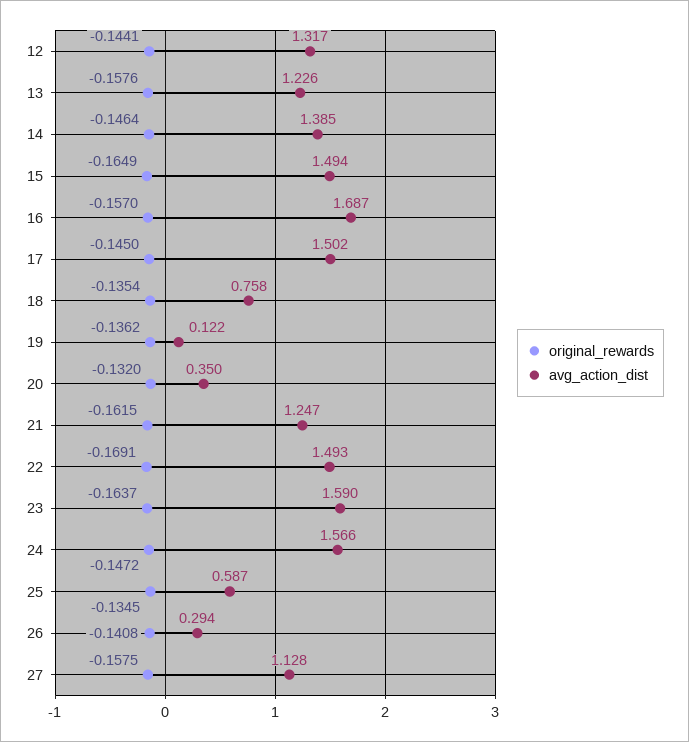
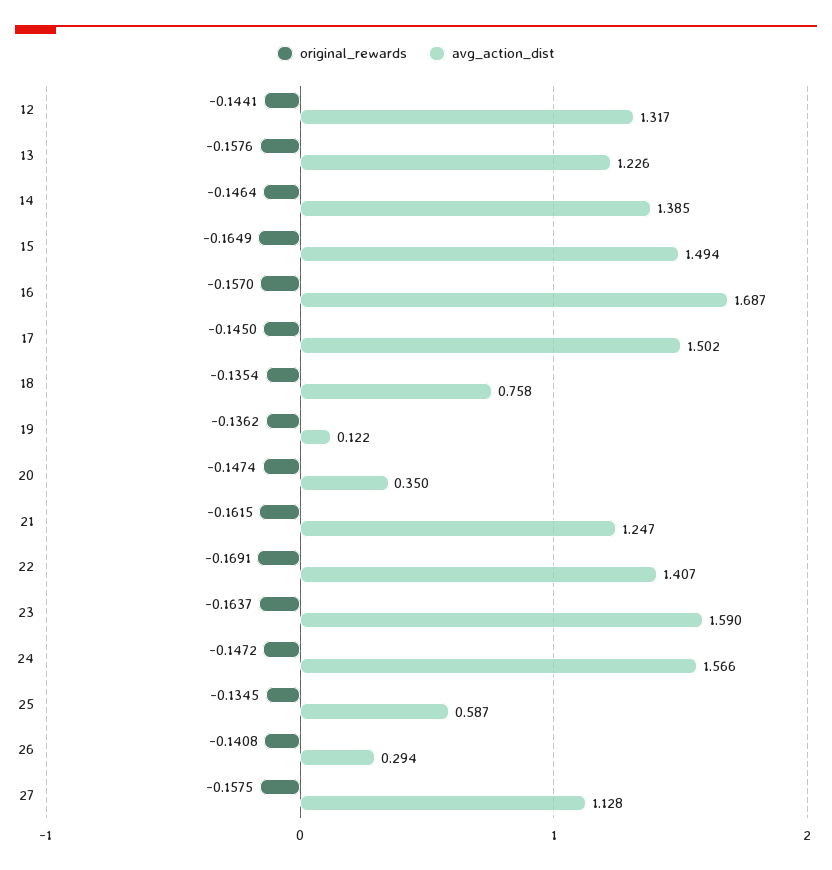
original_rewards, 20: -0.132 -> -0.1474
avg_action_dist, 22: 1.493 -> 1.407

